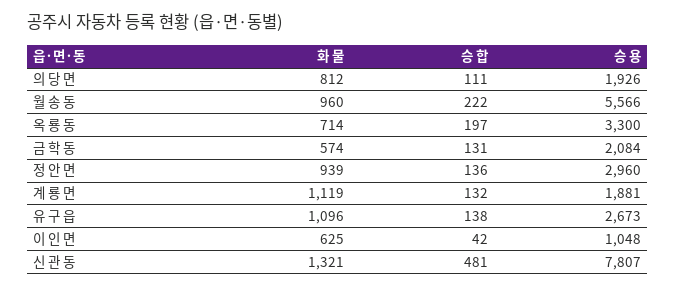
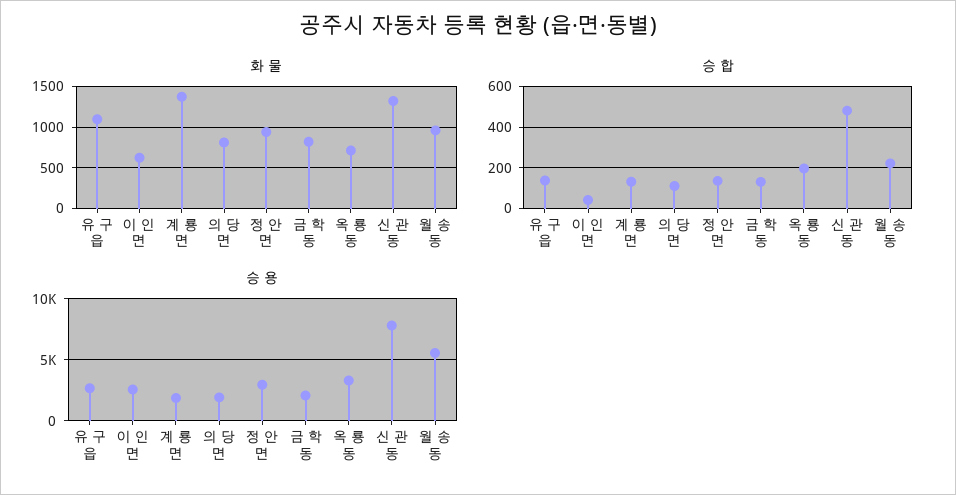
화 물, 금 학 동: 574 -> 800
화 물, 계 룡 면: 1119 -> 1400
승 용, 이 인 면: 1048 -> 2500

